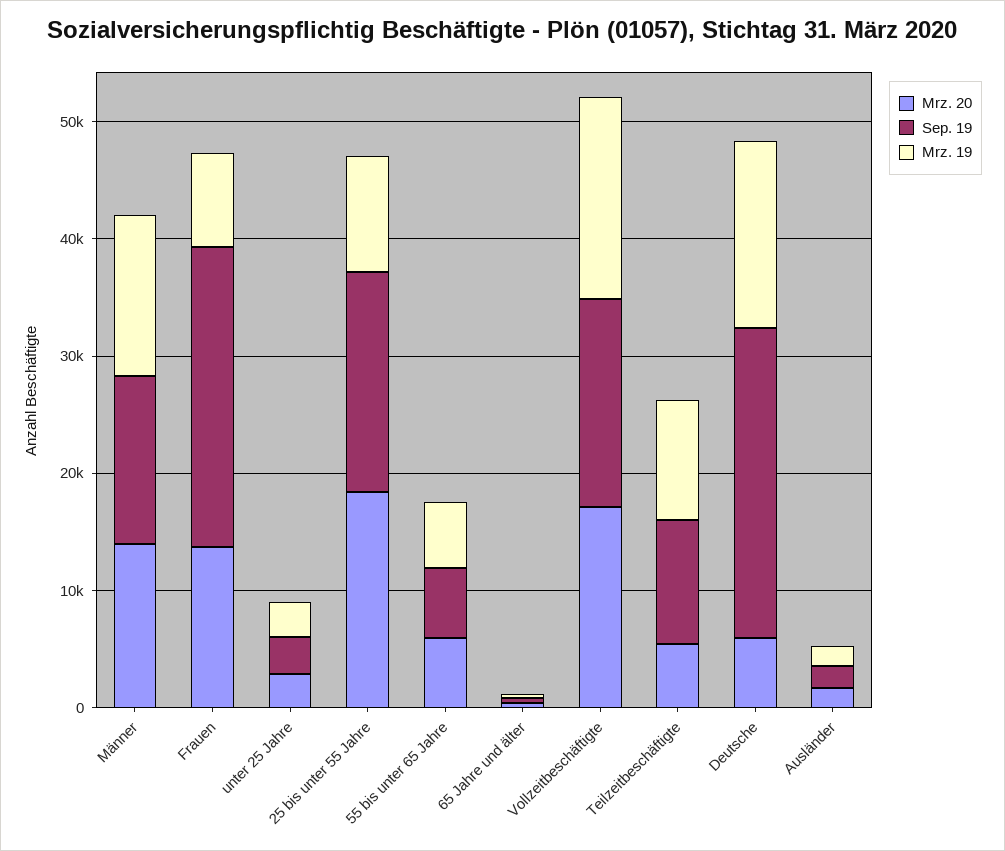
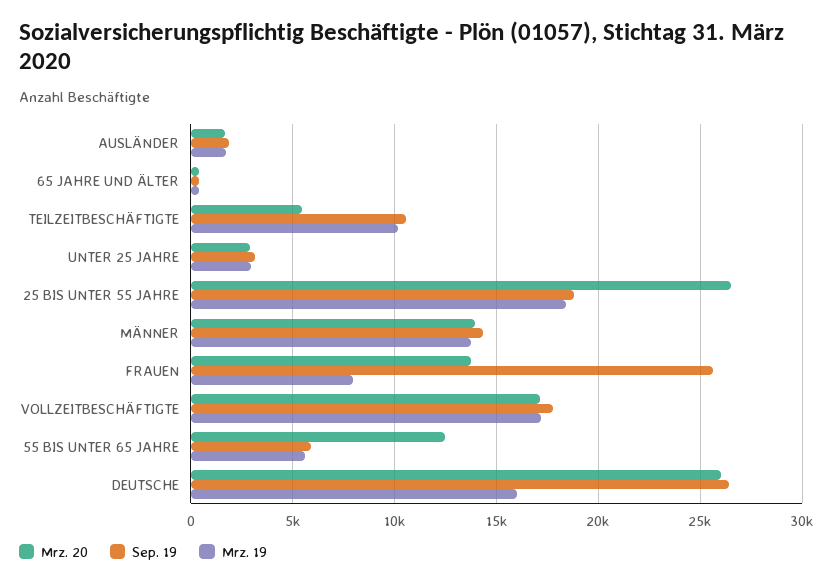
Mrz. 20, 25 bis unter 55 Jahre: 18000 -> 26500
Mrz. 19, 25 bis unter 55 Jahre: 10000 -> 18500
Mrz. 20, 55 bis unter 65 Jahre: 6000 -> 12500
Mrz. 20, Deutsche: 6000 -> 26000

